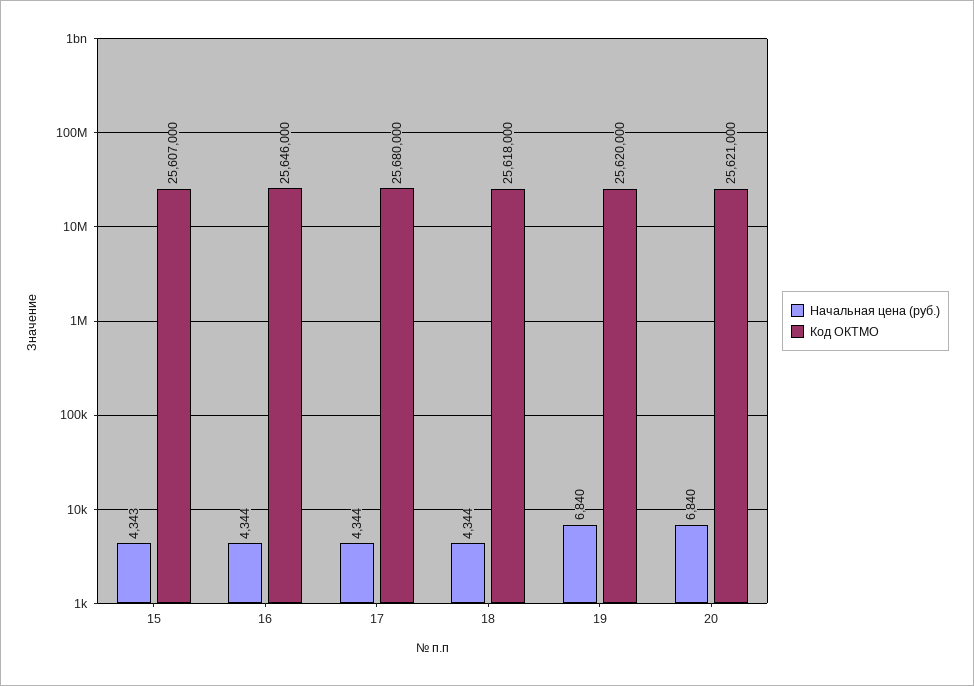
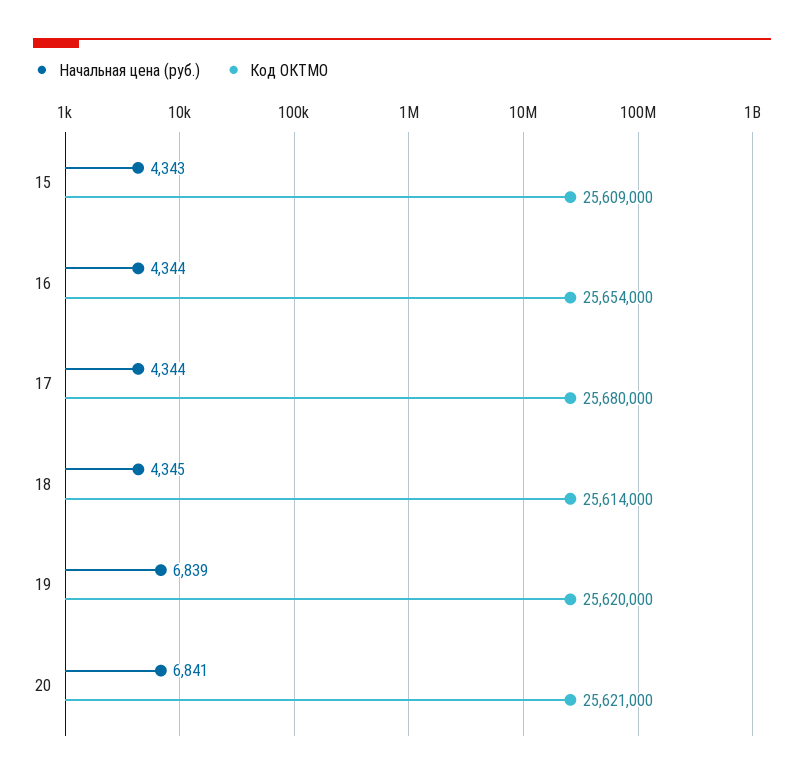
Код ОКТМО, 15: 25607000 -> 25609000
Код ОКТМО, 16: 25646000 -> 25654000
Начальная цена (руб.), 18: 4344 -> 4345
Код ОКТМО, 18: 25618000 -> 25614000
Начальная цена (руб.), 19: 6840 -> 6839
Начальная цена (руб.), 20: 6840 -> 6841

